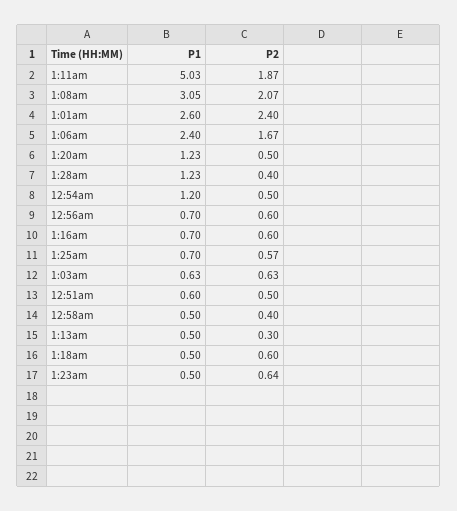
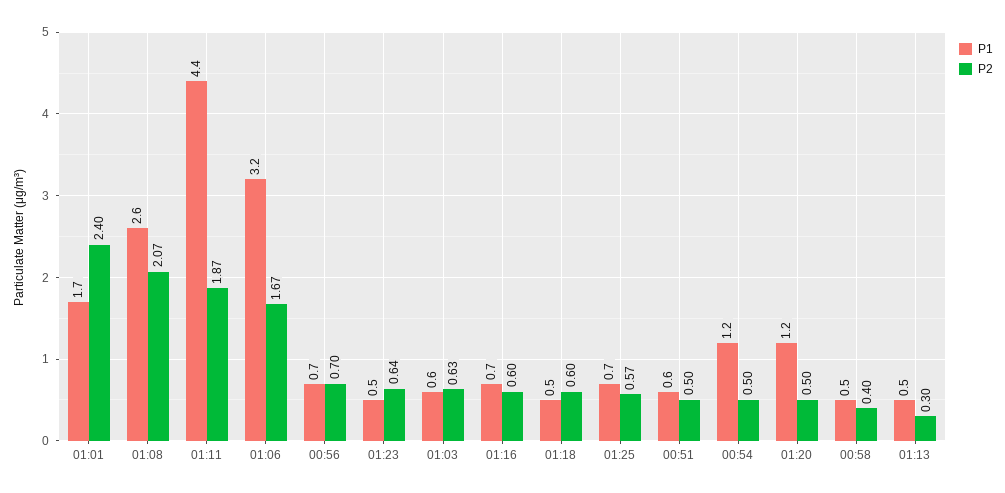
P1, 1:11am: 5.03 -> 4.4
P1, 1:08am: 3.05 -> 2.6
P1, 1:01am: 2.6 -> 1.7
P1, 1:06am: 2.4 -> 3.2
P1, 1:28am: 1.23 -> none
P2, 1:28am: 0.4 -> none
P2, 12:56am: 0.6 -> 0.7

